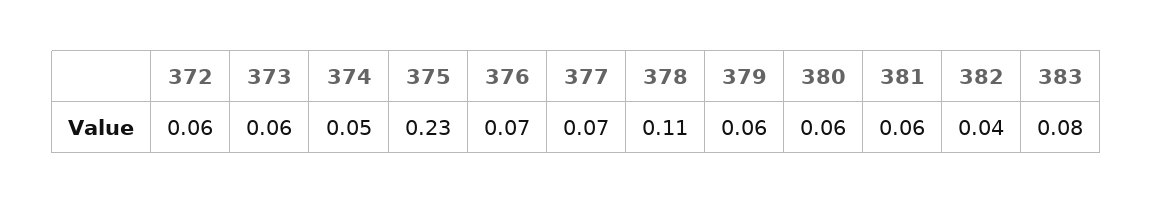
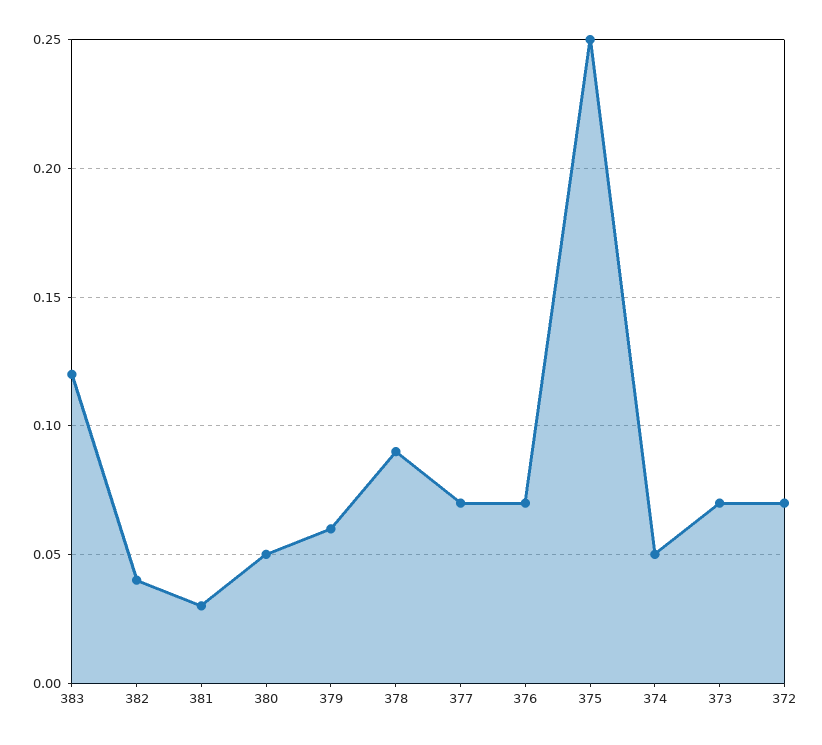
372: 0.06 -> 0.07
373: 0.06 -> 0.07
375: 0.23 -> 0.25
378: 0.11 -> 0.09
380: 0.06 -> 0.05
381: 0.06 -> 0.03
383: 0.08 -> 0.12

